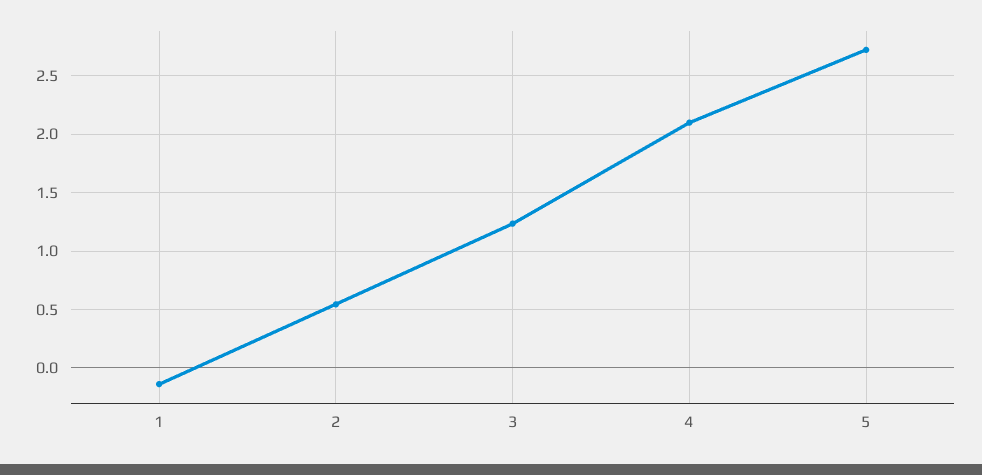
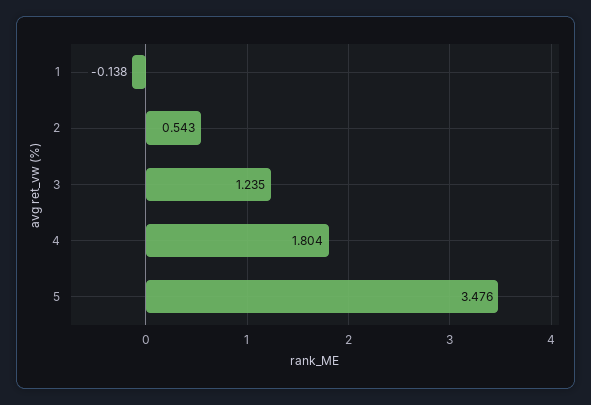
4: 2.1 -> 1.804
5: 2.7 -> 3.476

